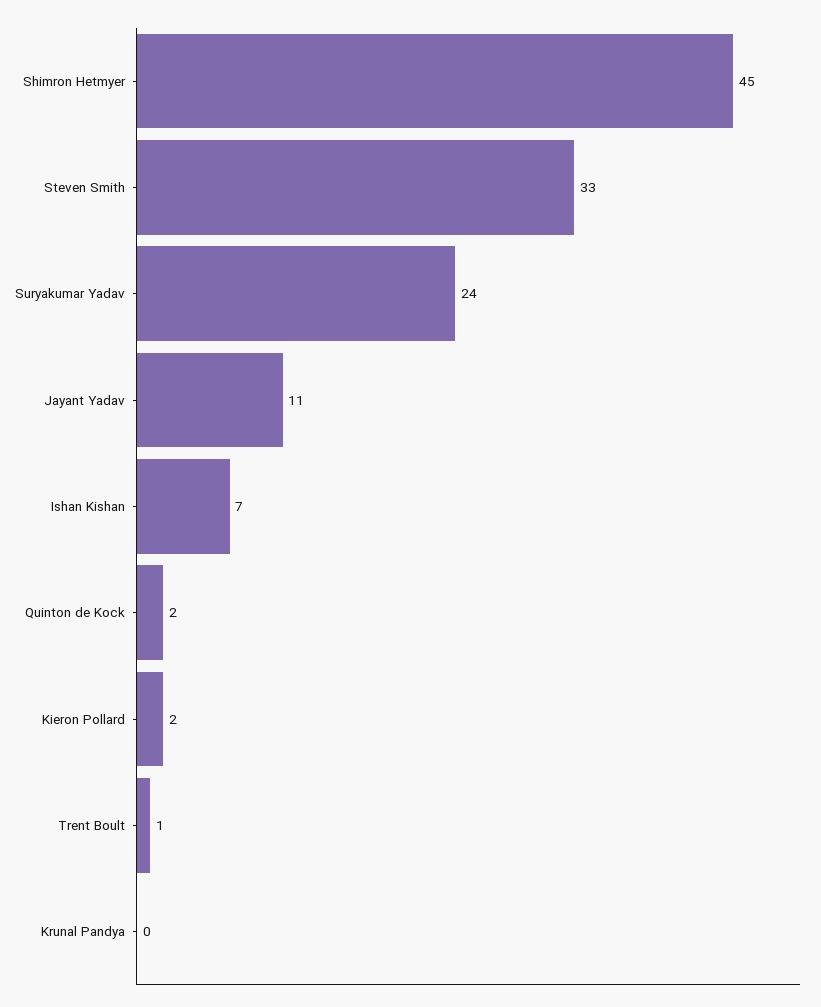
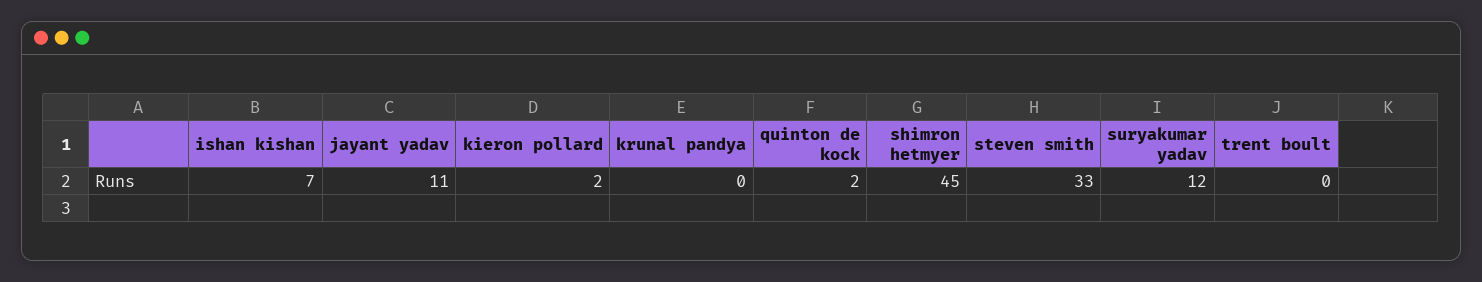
Suryakumar Yadav: 24 -> 12
Trent Boult: 1 -> 0

